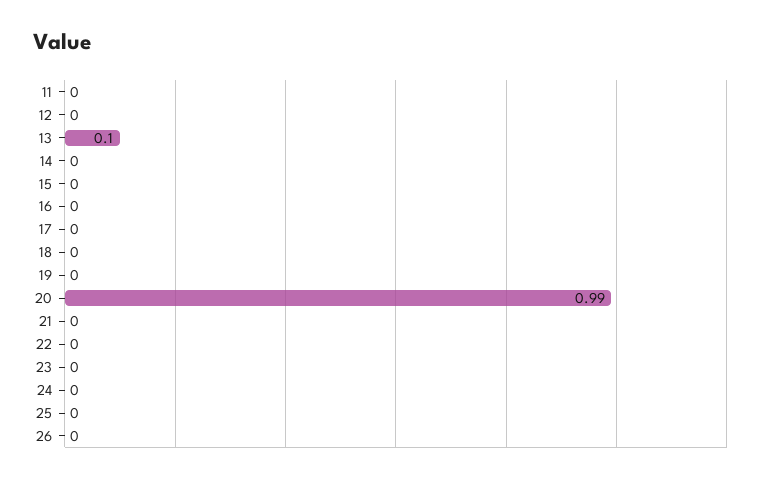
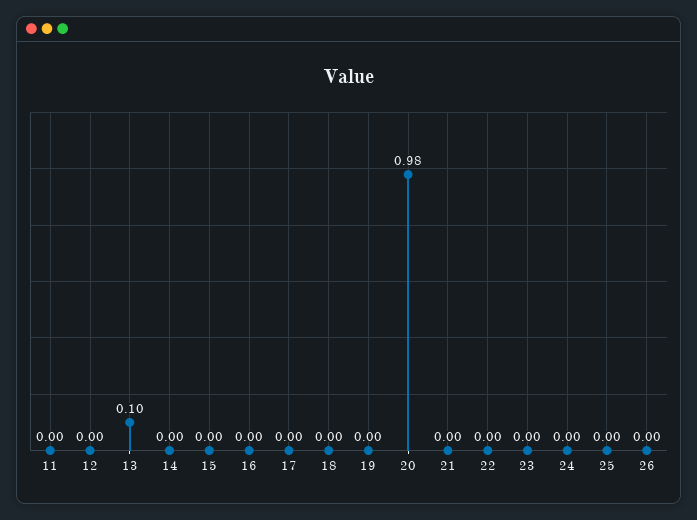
20: 0.99 -> 0.98

